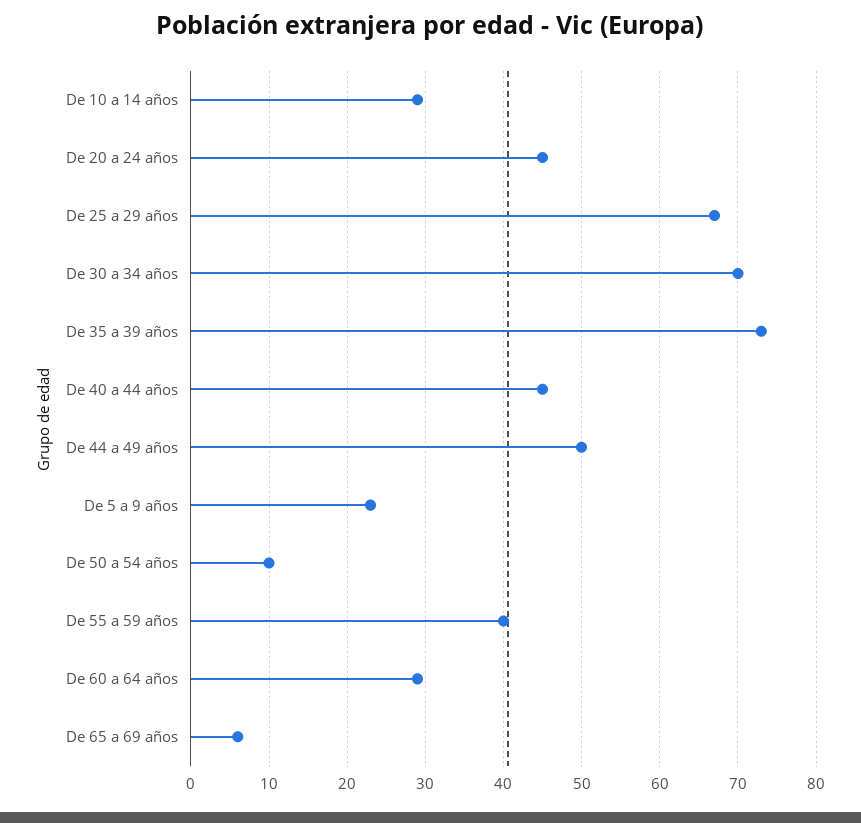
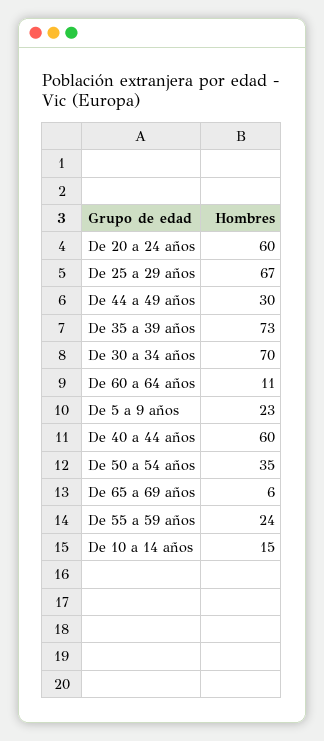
De 10 a 14 años: 29 -> 15
De 20 a 24 años: 45 -> 60
De 40 a 44 años: 45 -> 60
De 44 a 49 años: 50 -> 30
De 50 a 54 años: 10 -> 35
De 55 a 59 años: 40 -> 24
De 60 a 64 años: 29 -> 11

